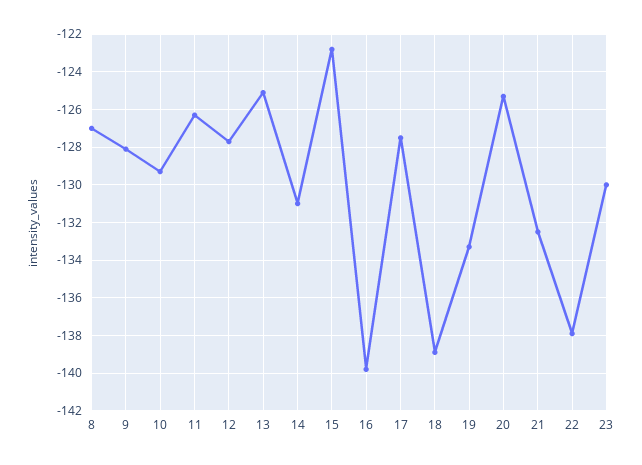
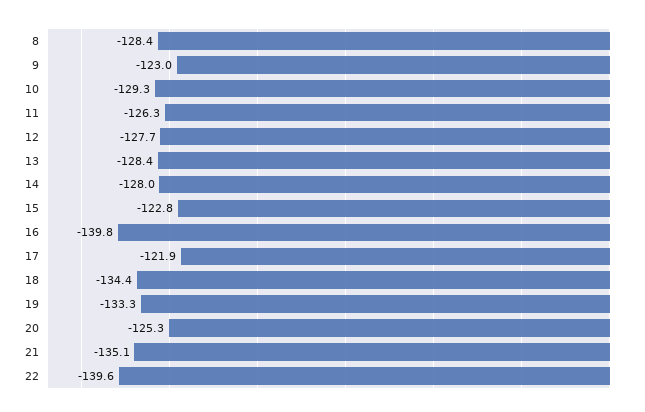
8: -127 -> -128.4
9: -128 -> -123
13: -125 -> -128.4
14: -131 -> -128
17: -127.5 -> -121.9
18: -139 -> -134.4
21: -132.5 -> -135.1
22: -138 -> -139.6
23: -130 -> none

